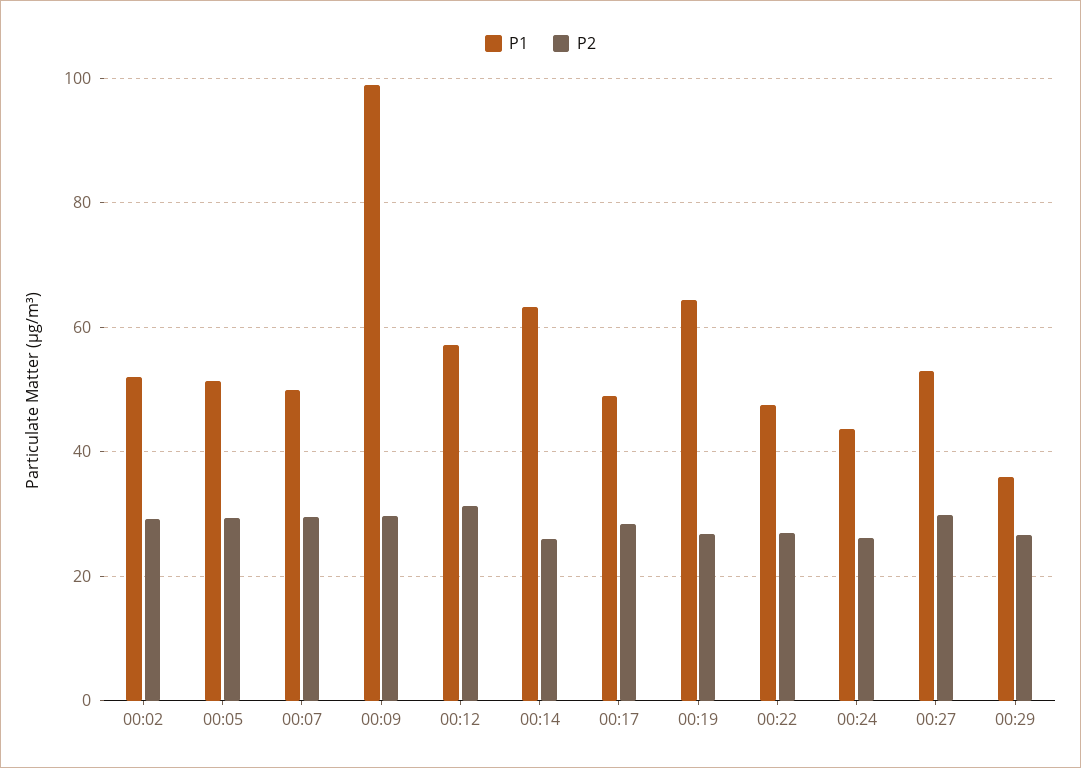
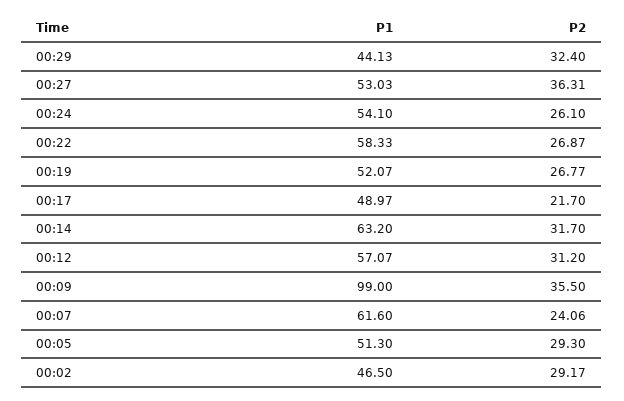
P1, 00:02: 52 -> 46.5
P1, 00:07: 50 -> 61.6
P2, 00:07: 30 -> 24.06
P2, 00:09: 30 -> 35.5
P2, 00:14: 26 -> 31.7
P2, 00:17: 28 -> 21.7
P1, 00:19: 64 -> 52.07
P1, 00:22: 48 -> 58.33
P1, 00:24: 44 -> 54.1
P2, 00:27: 30 -> 36.31
P1, 00:29: 36 -> 44.13
P2, 00:29: 26 -> 32.4

